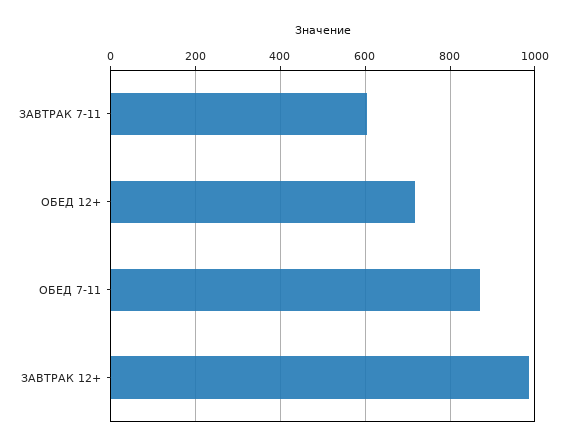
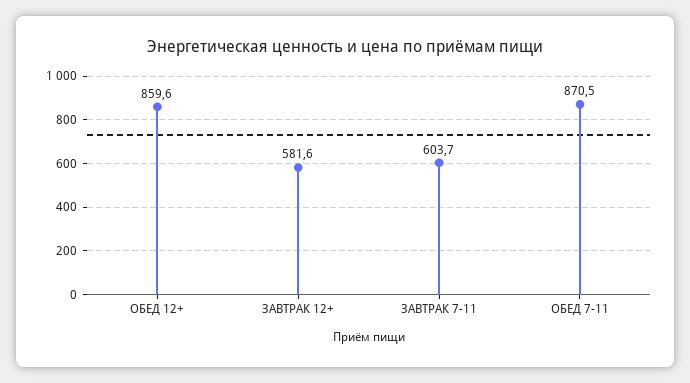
ОБЕД 12+: 720 -> 859.6
ЗАВТРАК 12+: 980 -> 581.6

